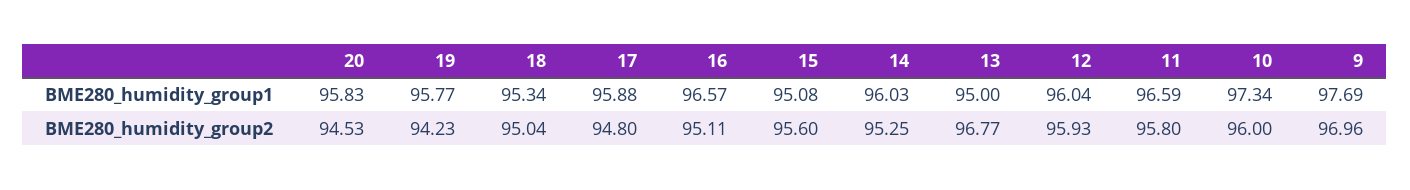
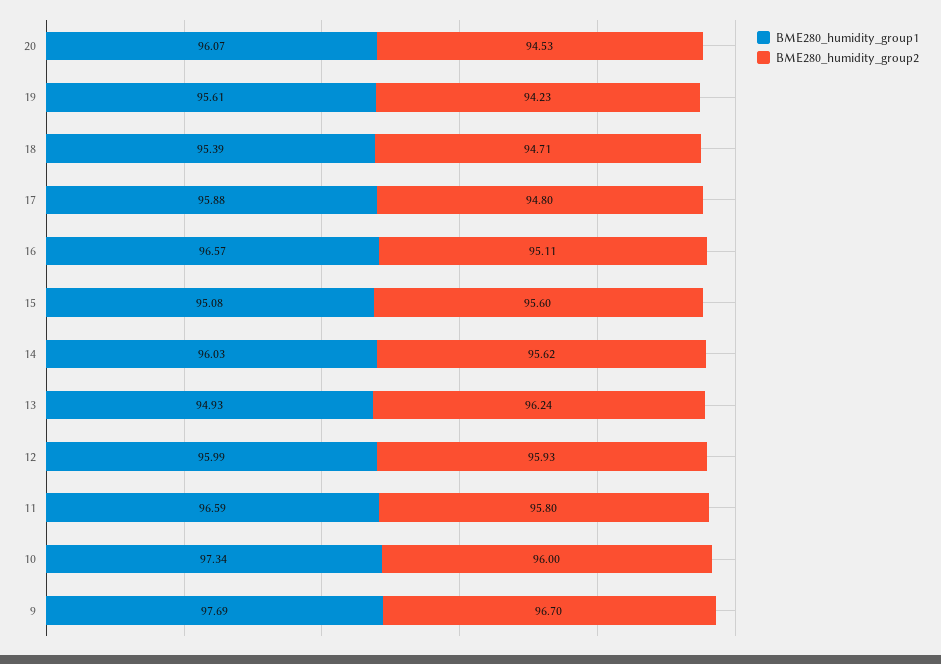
BME280_humidity_group1, 20: 95.83 -> 96.07
BME280_humidity_group1, 19: 95.77 -> 95.61
BME280_humidity_group1, 18: 95.34 -> 95.39
BME280_humidity_group1, 13: 95 -> 94.93
BME280_humidity_group1, 12: 96.04 -> 95.99
BME280_humidity_group2, 18: 95.04 -> 94.71
BME280_humidity_group2, 14: 95.25 -> 95.62
BME280_humidity_group2, 13: 96.77 -> 96.24
BME280_humidity_group2, 9: 96.96 -> 96.7

